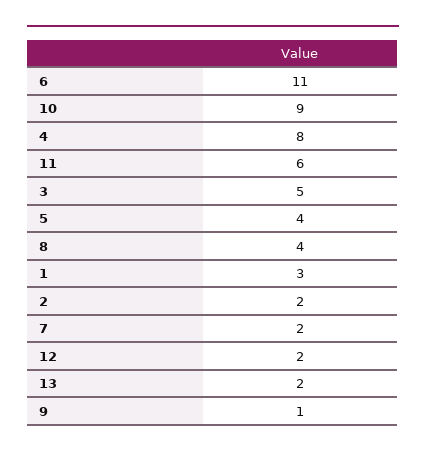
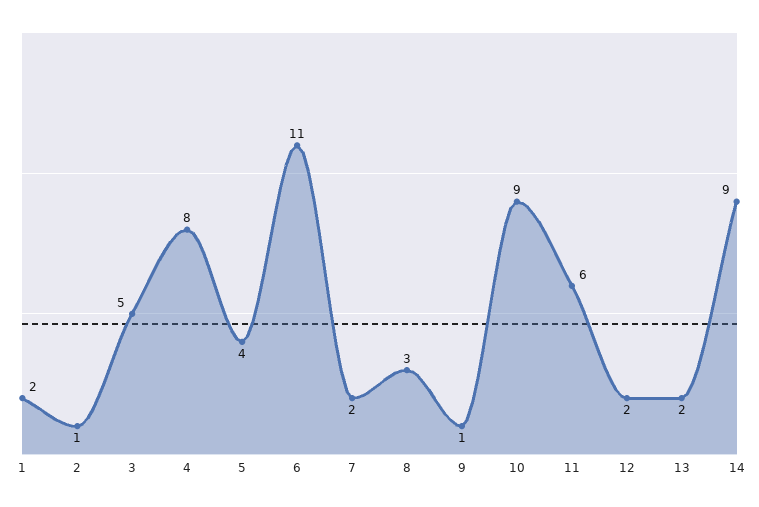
8: 4 -> 3
1: 3 -> 2
2: 2 -> 1
14: none -> 9

